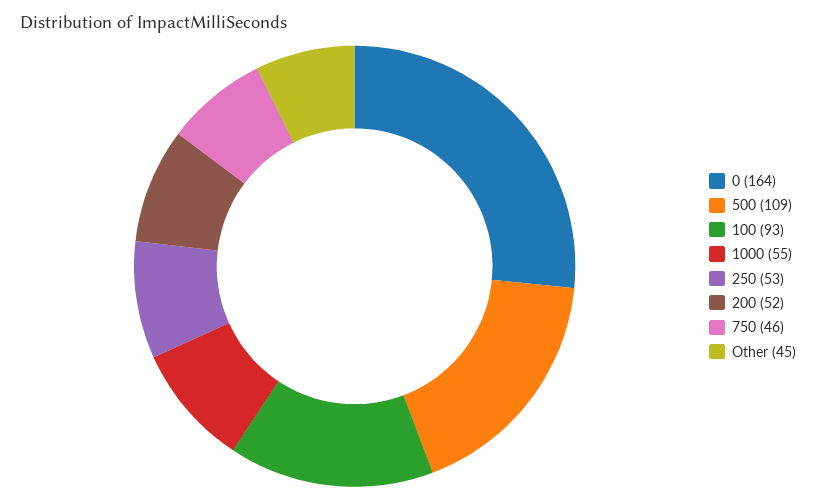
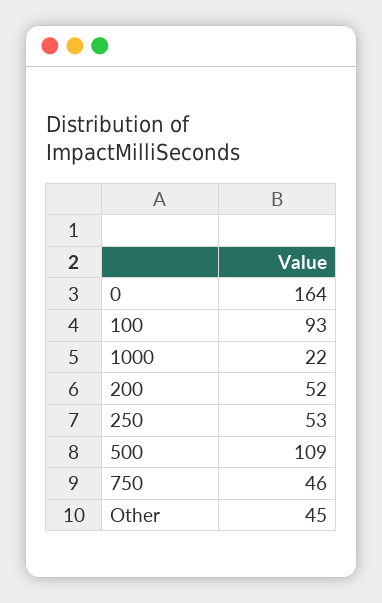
1000: 55 -> 22

